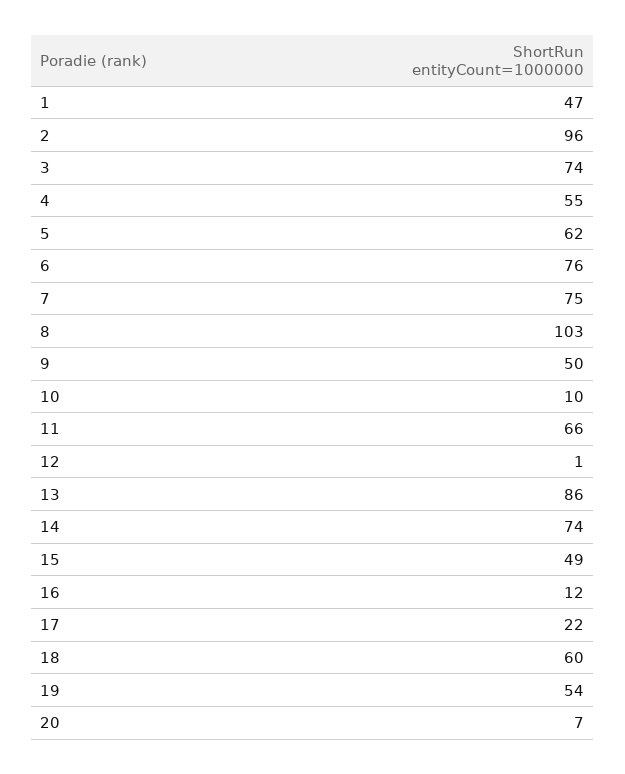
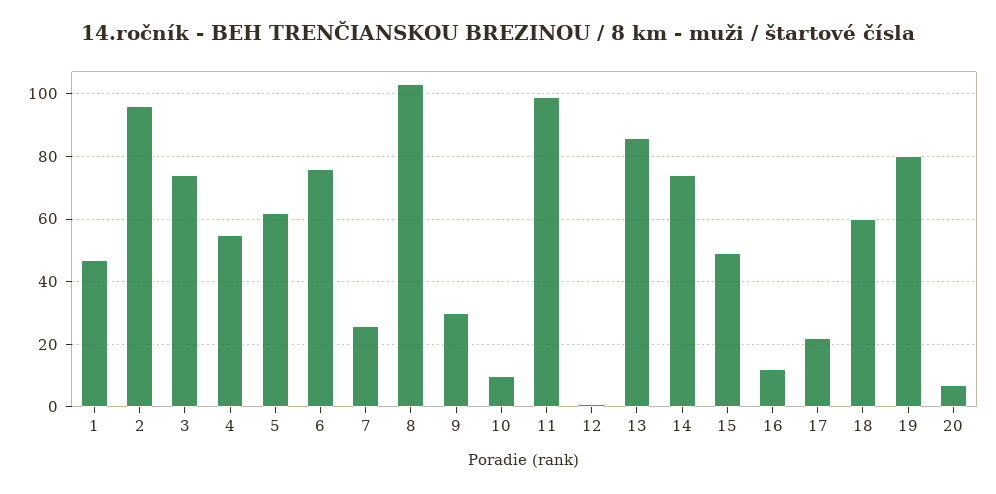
7: 75 -> 25
9: 50 -> 30
11: 66 -> 100
19: 54 -> 80

